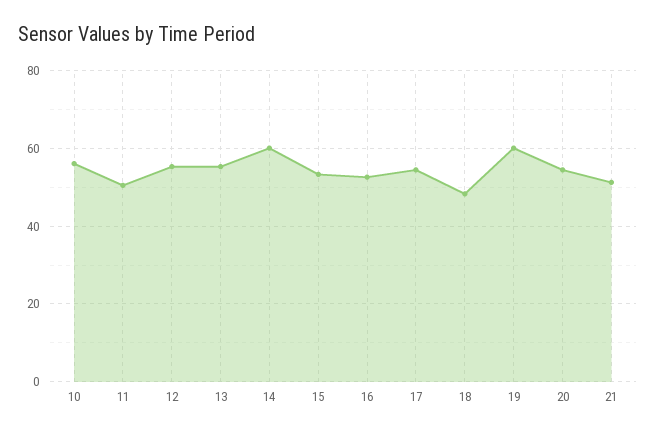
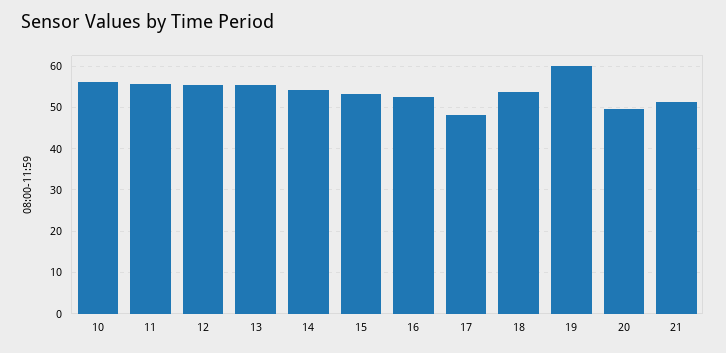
11: 50 -> 56
14: 60 -> 54
17: 54 -> 48
18: 48 -> 54
20: 54 -> 50

